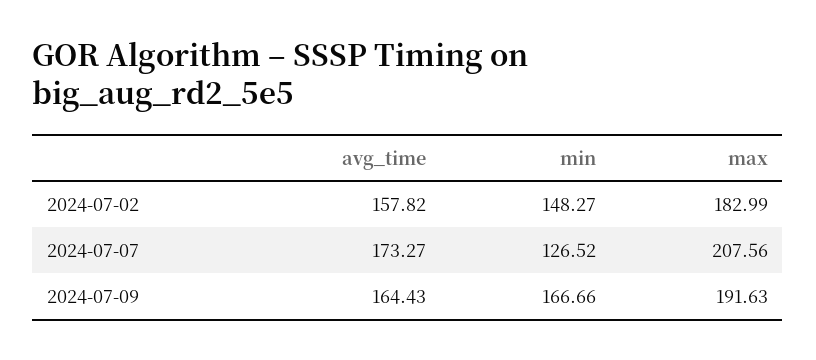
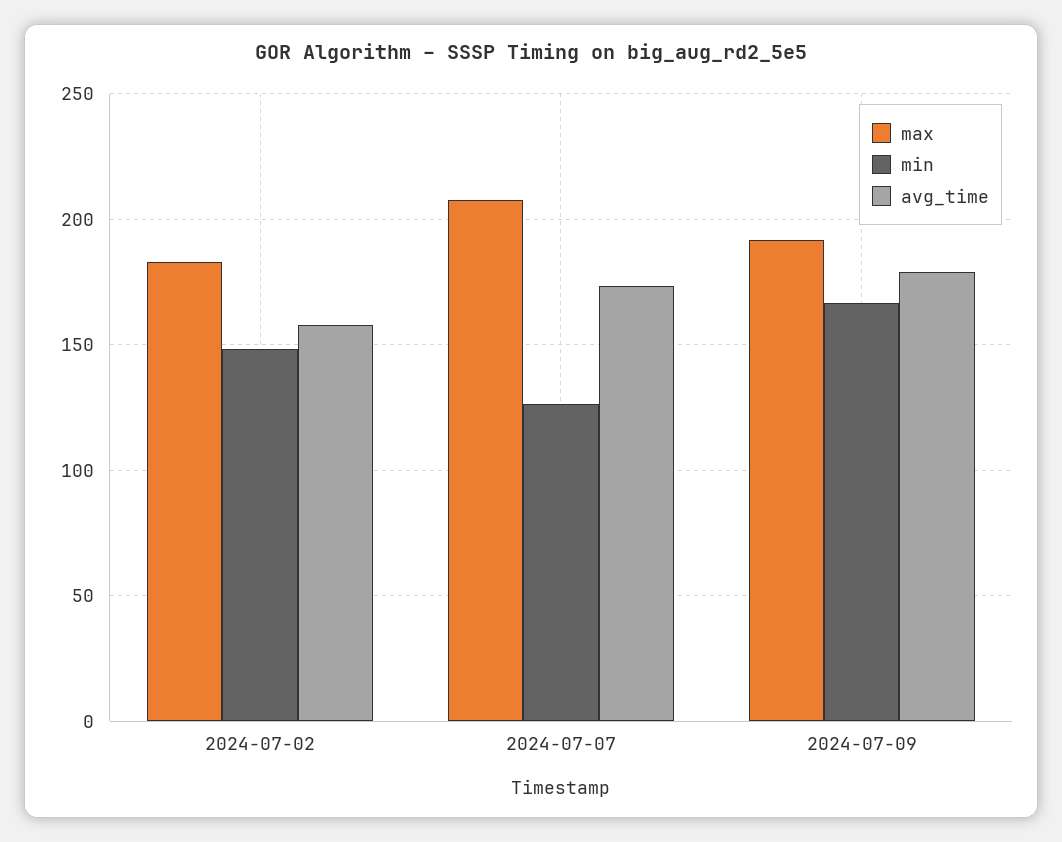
avg_time, 2024-07-09: 164.43 -> 180

